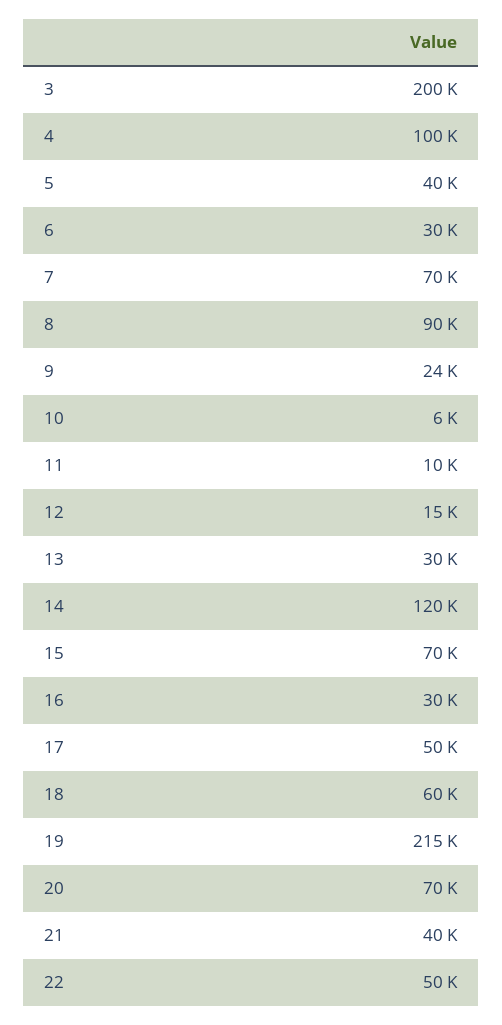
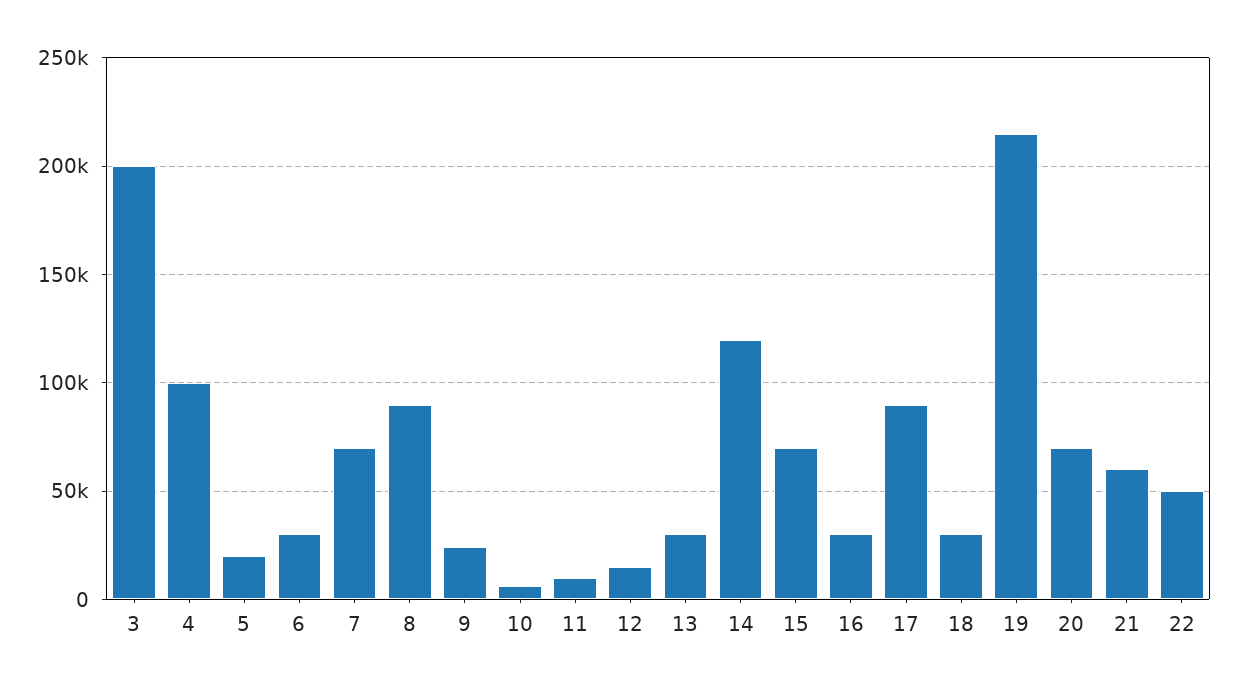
5: 40000 -> 20000
17: 50000 -> 90000
18: 60000 -> 30000
21: 40000 -> 60000

